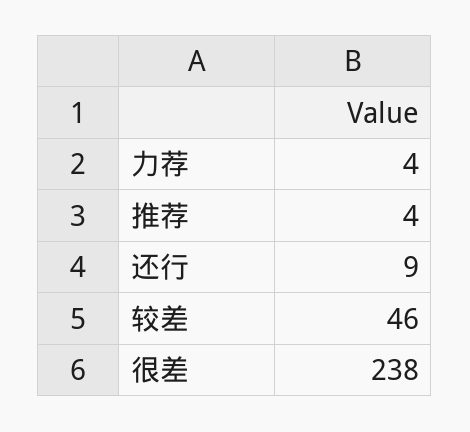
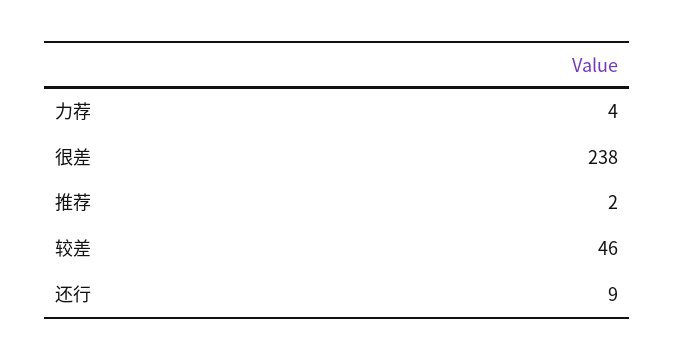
推荐: 4 -> 2

